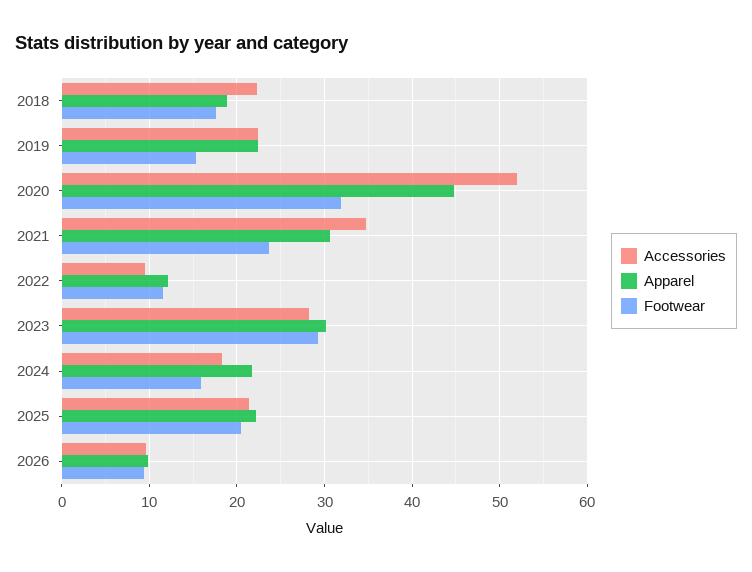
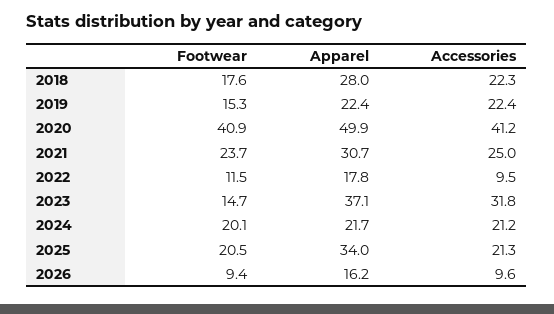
Apparel, 2018: 19 -> 28
Accessories, 2020: 52 -> 41.2
Apparel, 2020: 45 -> 49.9
Footwear, 2020: 32 -> 40.9
Accessories, 2021: 35 -> 25
Apparel, 2022: 12 -> 17.8
Accessories, 2023: 28 -> 31.8
Apparel, 2023: 30 -> 37.1
Footwear, 2023: 29 -> 14.7
Accessories, 2024: 18 -> 21.2
Footwear, 2024: 16 -> 20.1
Apparel, 2025: 22 -> 34
Apparel, 2026: 10 -> 16.2

